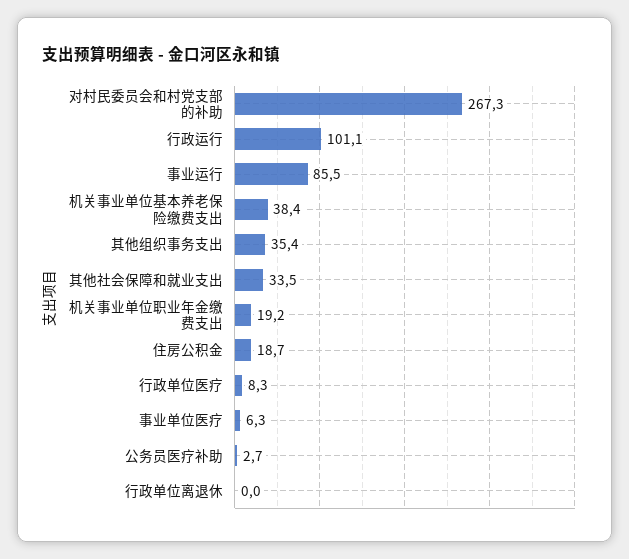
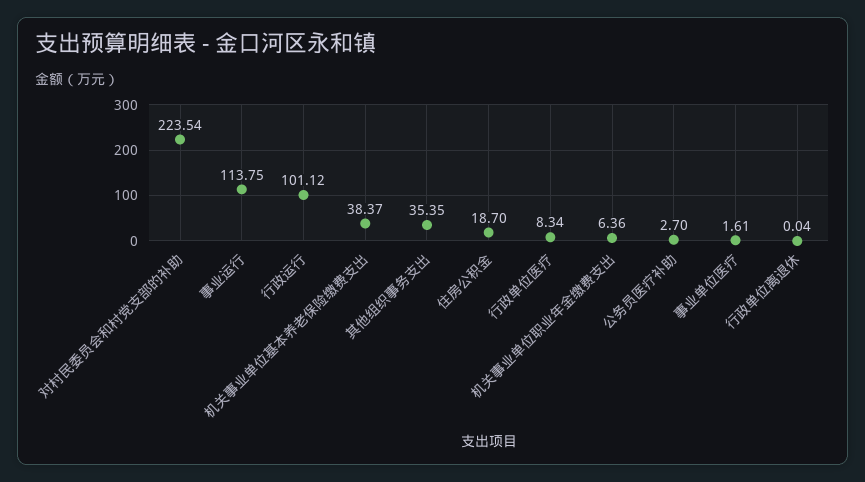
对村民委员会和村党支部的补助: 267.3 -> 223.54
事业运行: 85.5 -> 113.75
其他社会保障和就业支出: 33.5 -> none
机关事业单位职业年金缴费支出: 19.2 -> 6.36
事业单位医疗: 6.3 -> 1.61

